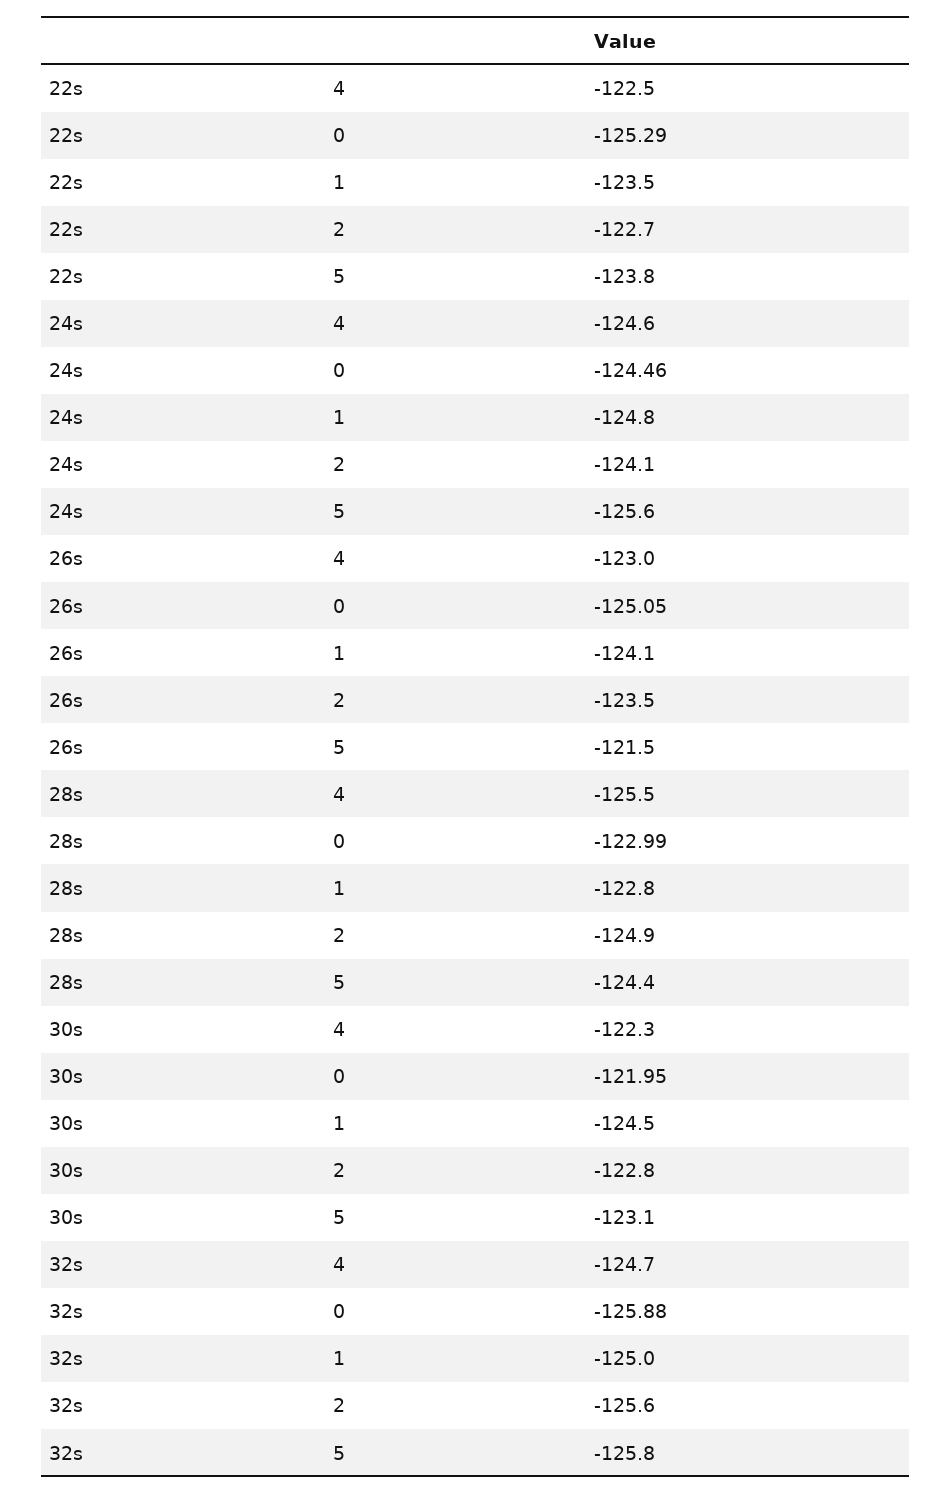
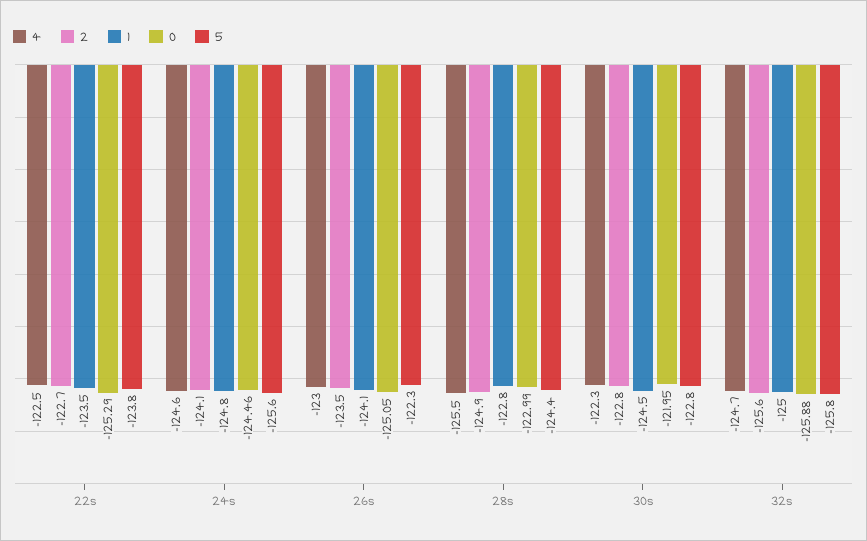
5, 26s: -121.5 -> -122.3
5, 30s: -123.1 -> -122.8

